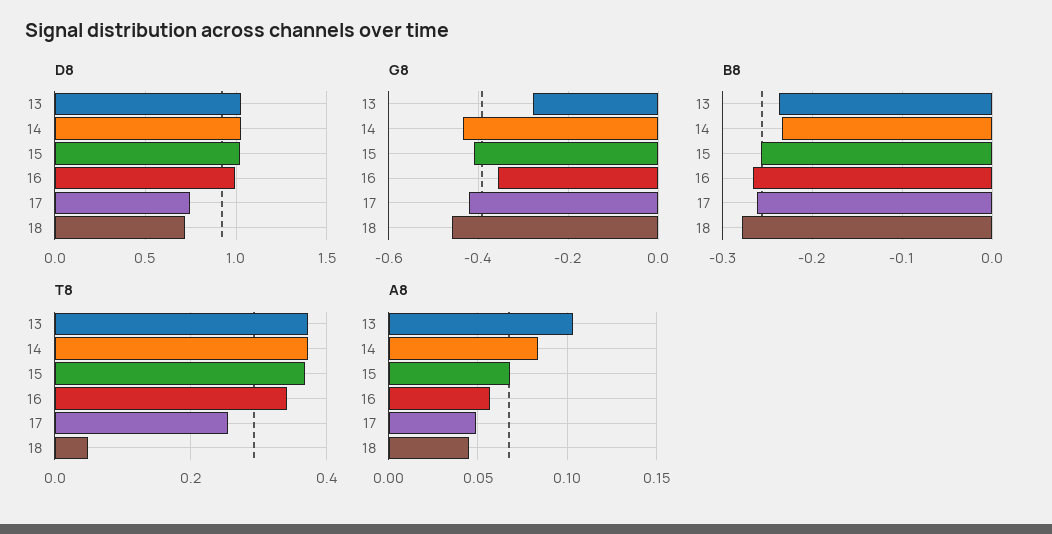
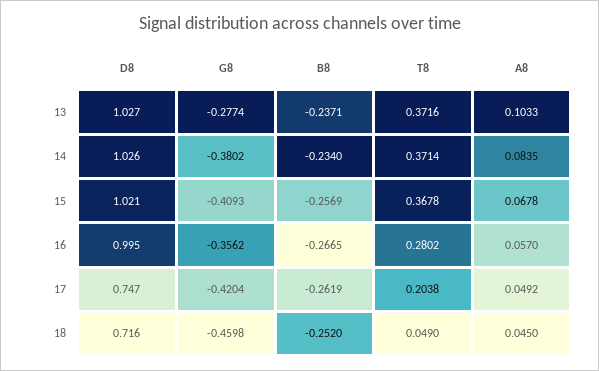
G8, 14: -0.44 -> -0.3802
B8, 18: -0.28 -> -0.252
T8, 16: 0.34 -> 0.2802
T8, 17: 0.26 -> 0.2038

